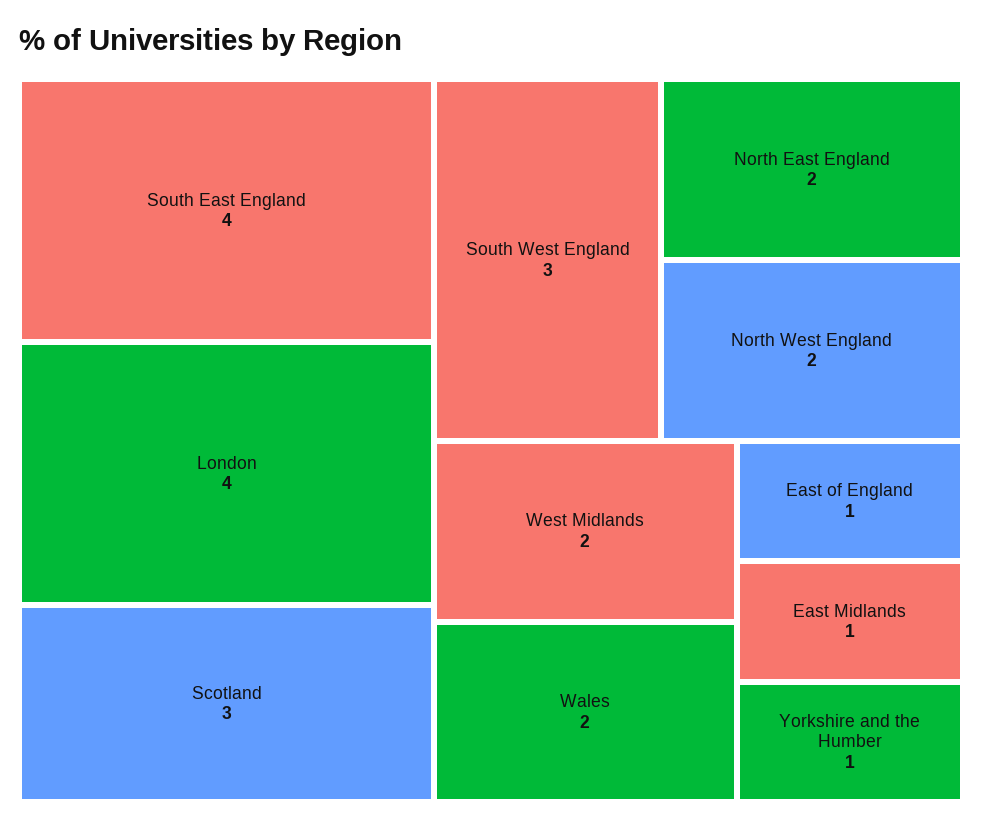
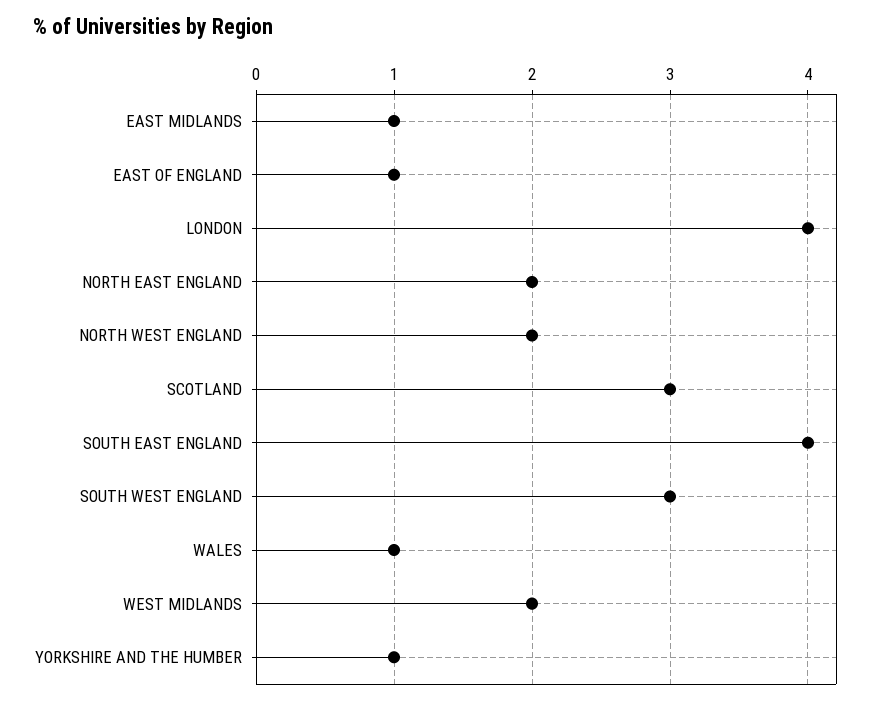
Wales: 2 -> 1

